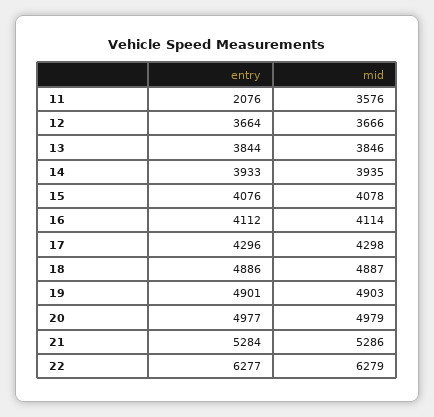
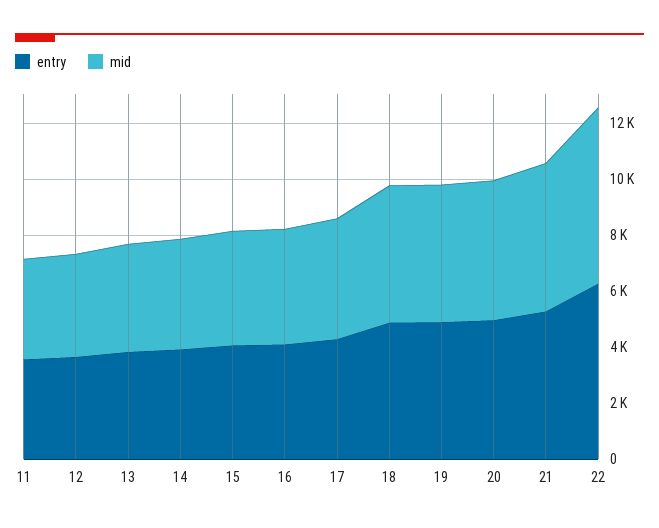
entry, 11: 2076 -> 3500

